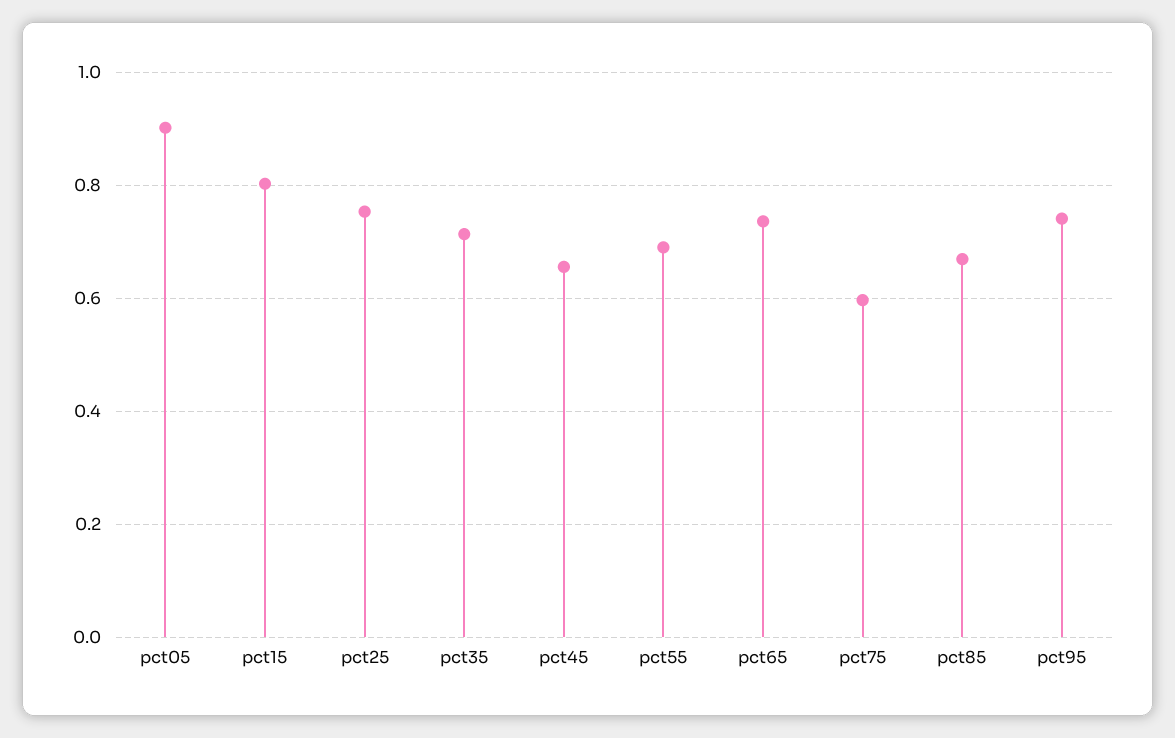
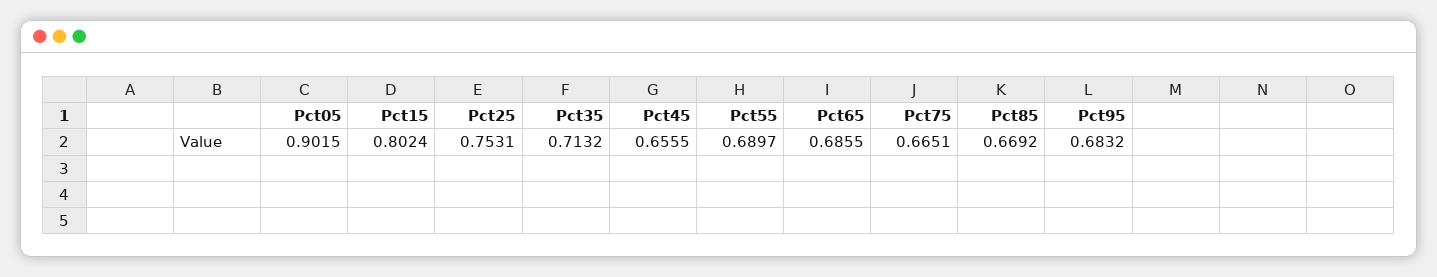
pct65: 0.74 -> 0.6855
pct75: 0.6 -> 0.6651
pct95: 0.74 -> 0.6832

